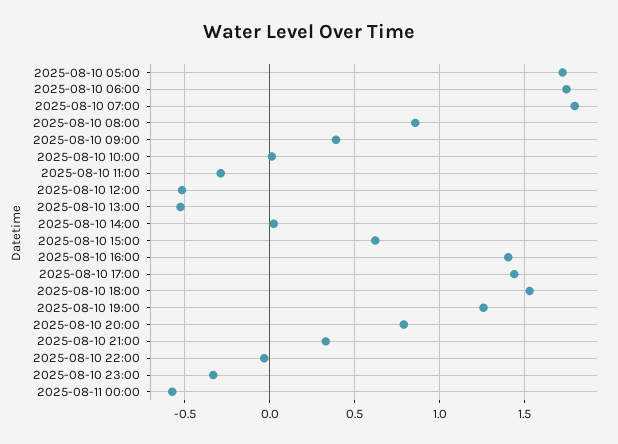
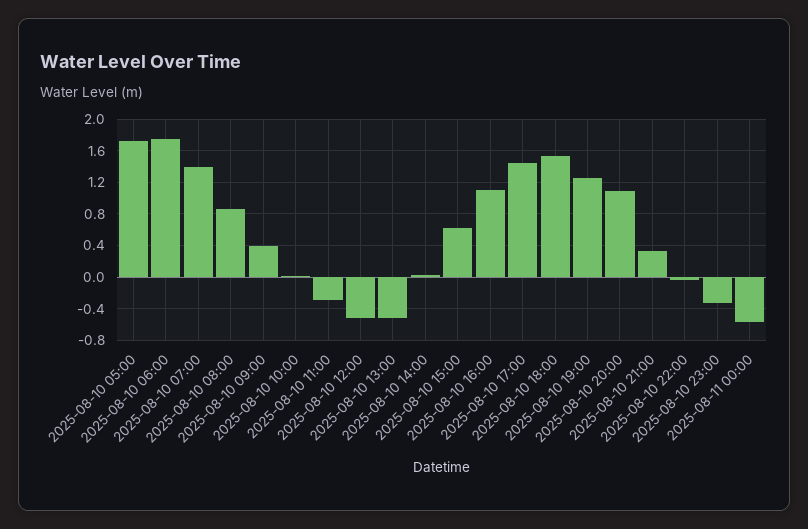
2025-08-10 07:00: 1.8 -> 1.4
2025-08-10 16:00: 1.4 -> 1.1
2025-08-10 20:00: 0.8 -> 1.1

